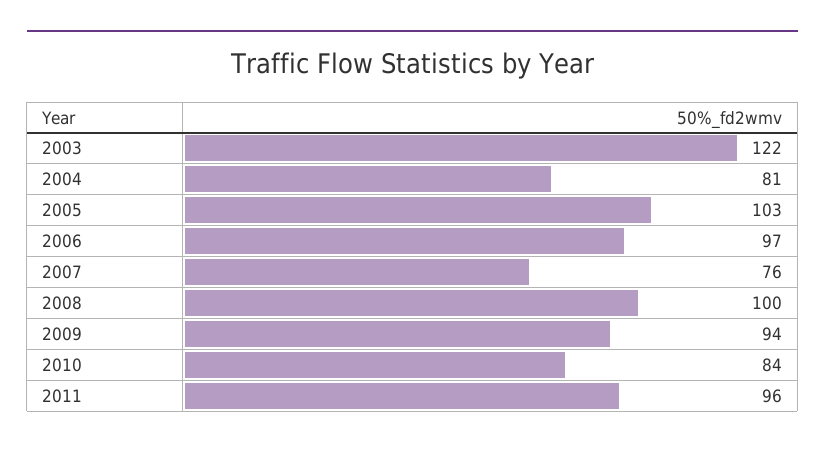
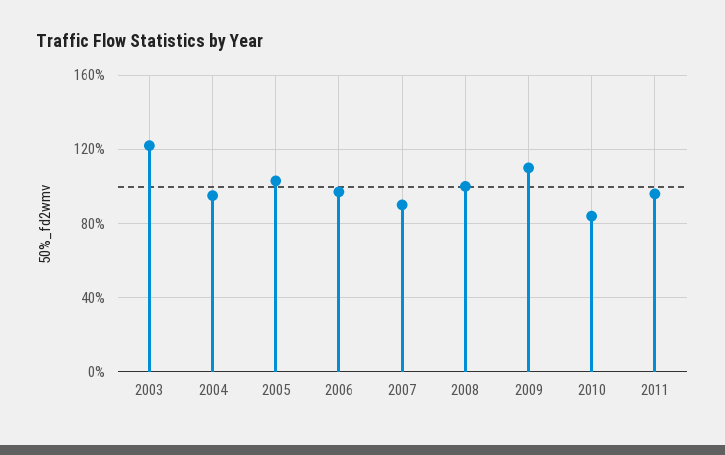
2004: 81 -> 95
2007: 76 -> 90
2009: 94 -> 110

